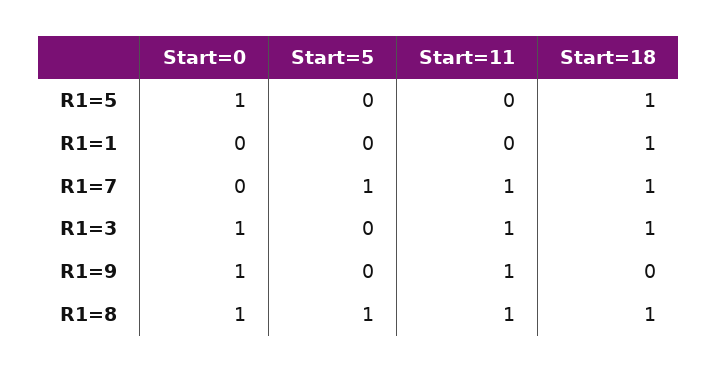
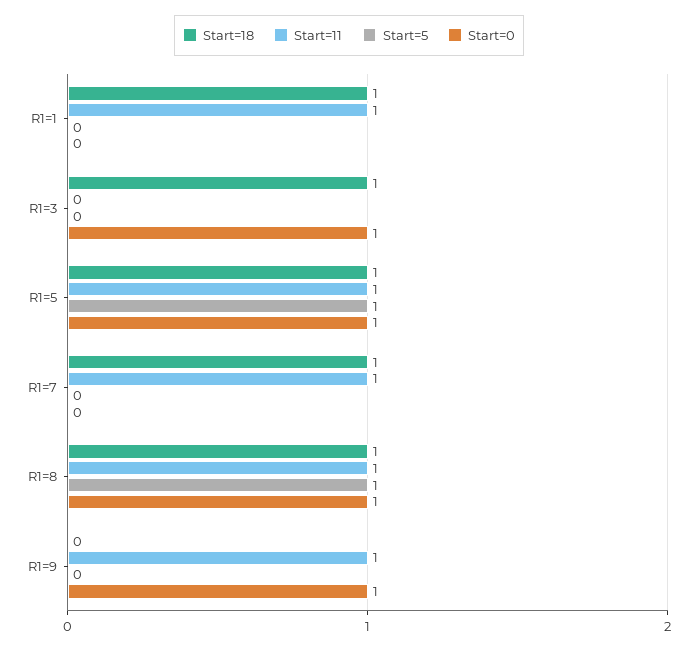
Start=5, R1=5: 0 -> 1
Start=11, R1=5: 0 -> 1
Start=11, R1=1: 0 -> 1
Start=5, R1=7: 1 -> 0
Start=11, R1=3: 1 -> 0

